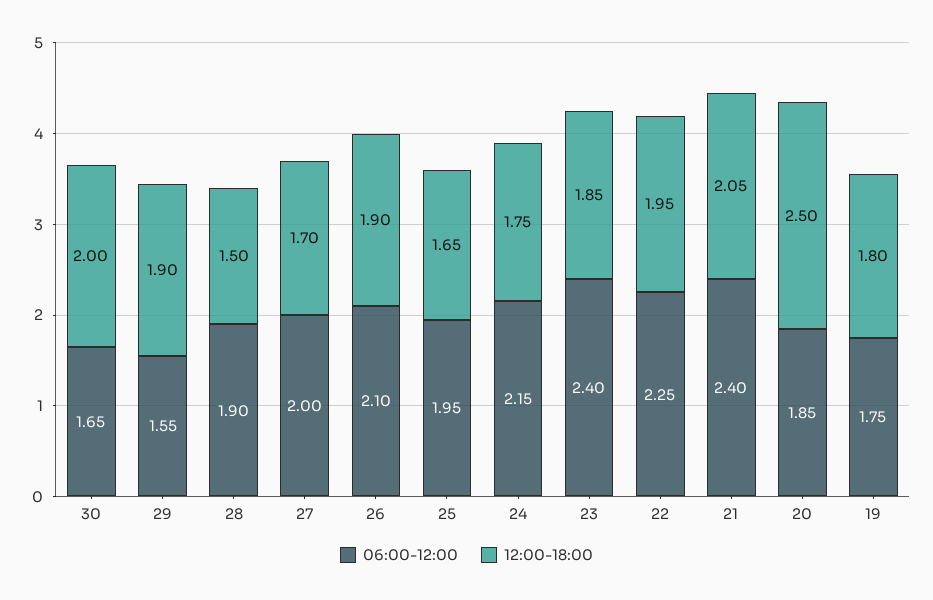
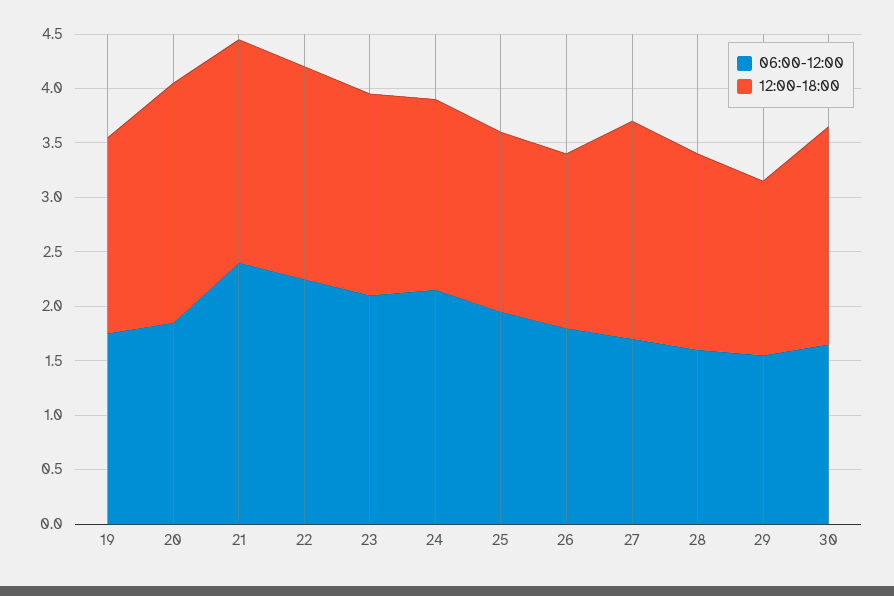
12:00-18:00, 29: 1.9 -> 1.6
06:00-12:00, 28: 1.9 -> 1.6
12:00-18:00, 28: 1.5 -> 1.8
06:00-12:00, 27: 2 -> 1.7
12:00-18:00, 27: 1.7 -> 2
06:00-12:00, 26: 2.1 -> 1.8
12:00-18:00, 26: 1.9 -> 1.6
06:00-12:00, 23: 2.4 -> 2.1
12:00-18:00, 20: 2.5 -> 2.2

